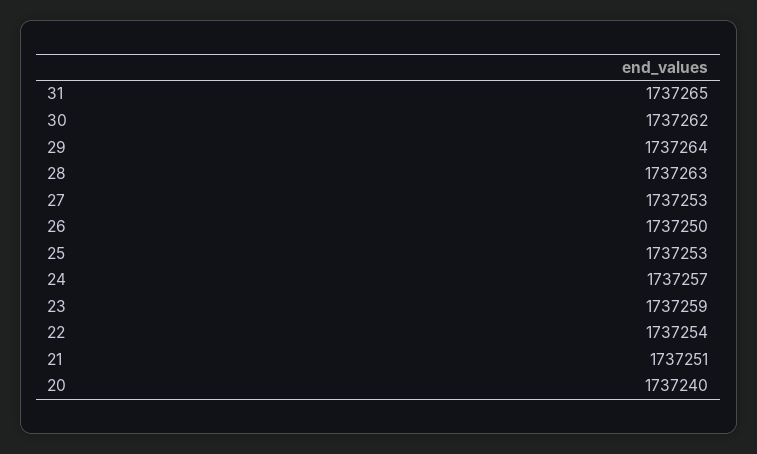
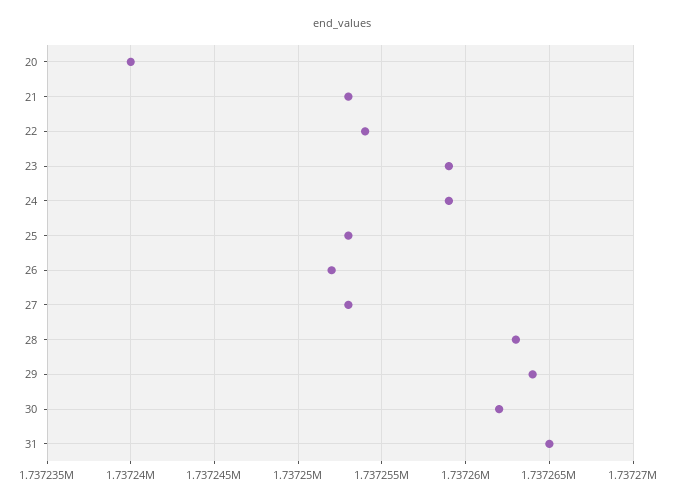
26: 1737250 -> 1737252
24: 1737257 -> 1737259
21: 1737251 -> 1737253

